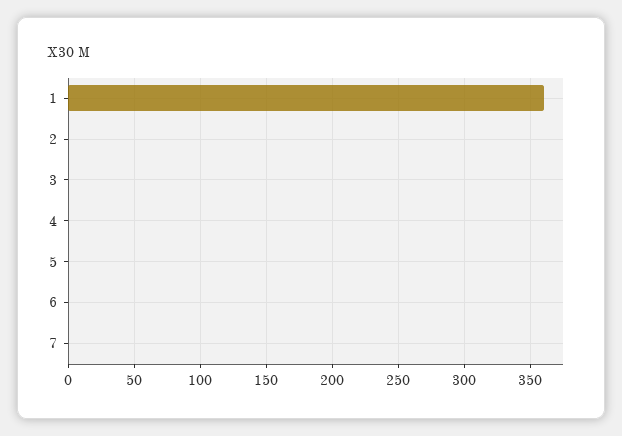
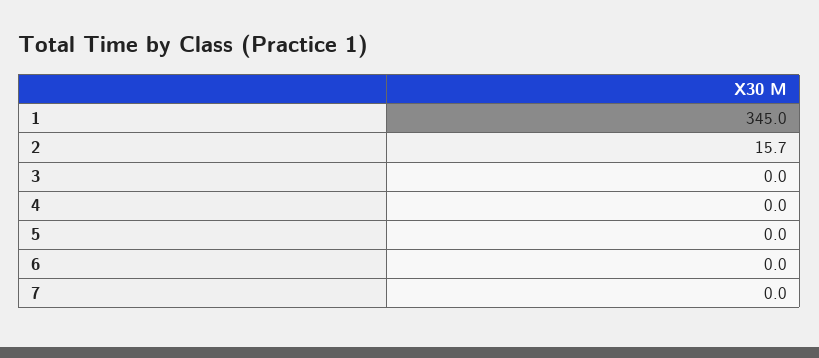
1: 360 -> 345
2: 0 -> 15.7

